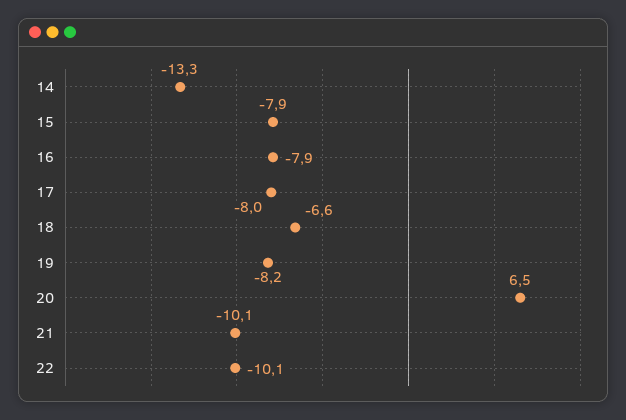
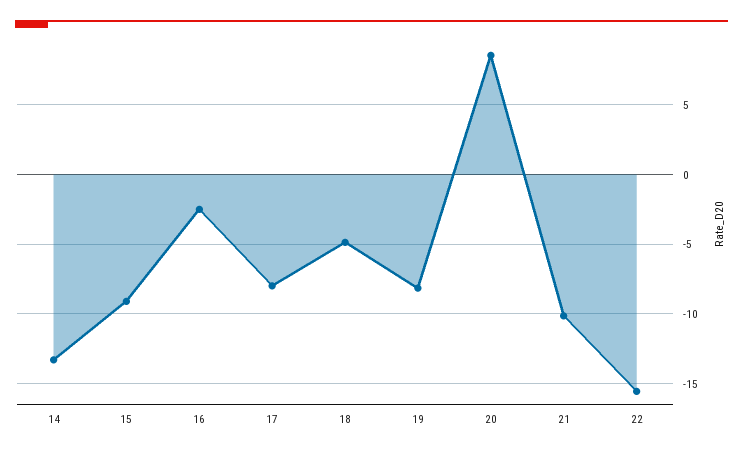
15: -7.9 -> -9
16: -7.9 -> -2.5
18: -6.6 -> -5
20: 6.5 -> 8.5
22: -10.1 -> -15.5

